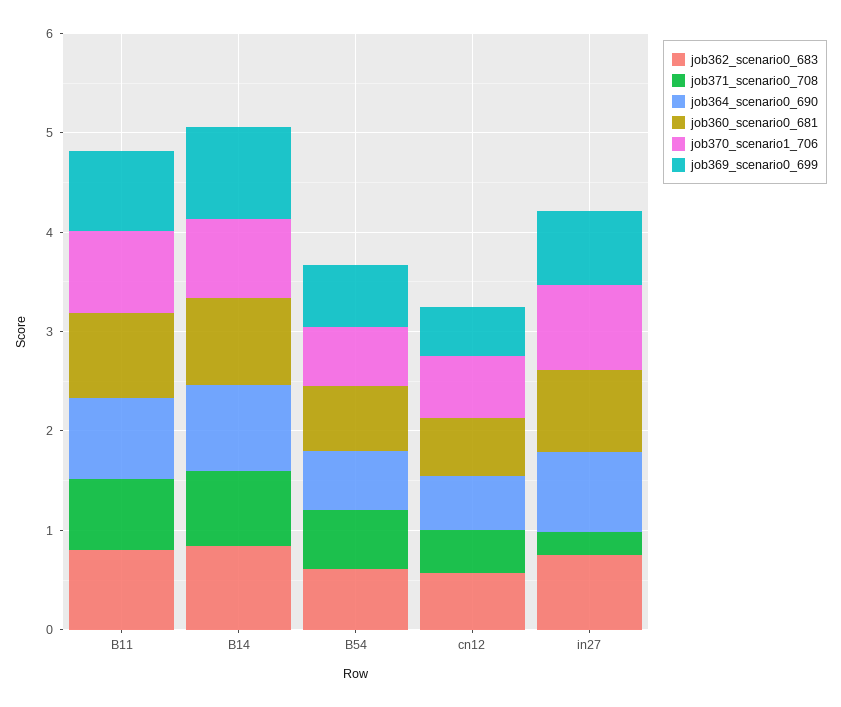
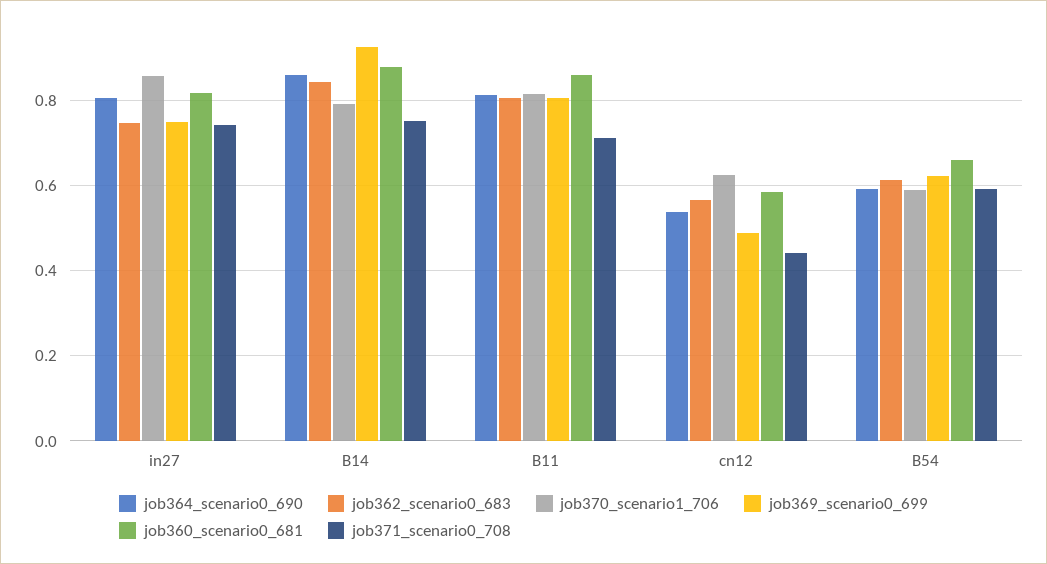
job371_scenario0_708, in27: 0.2 -> 0.74

